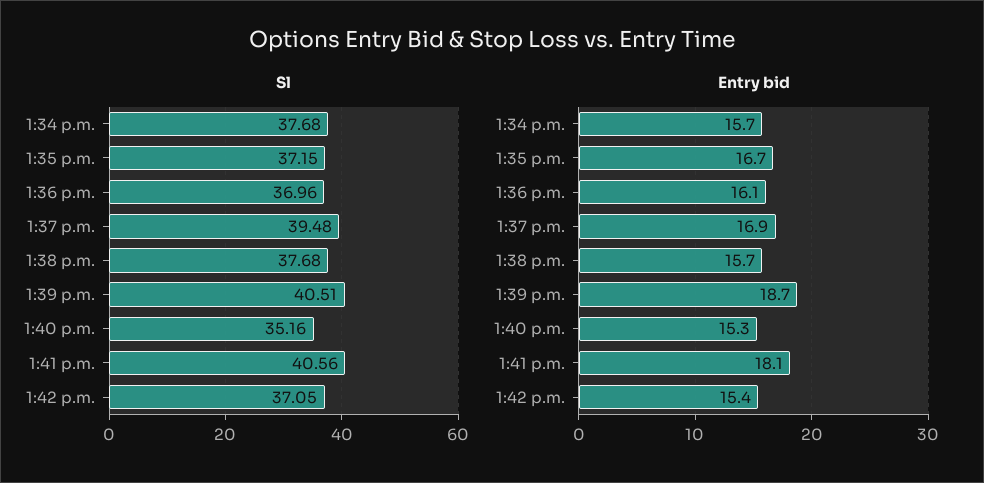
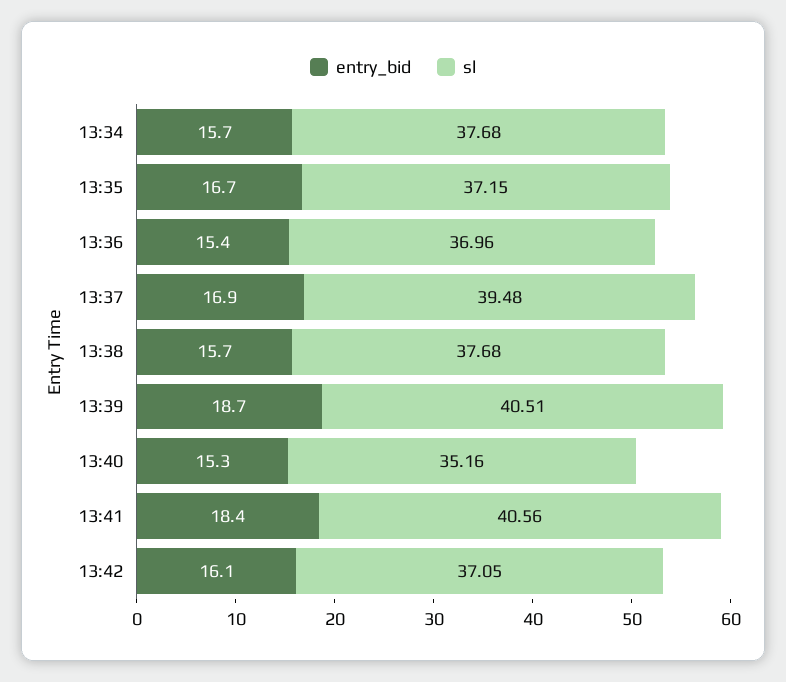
Entry bid, 1:36 p.m.: 16.1 -> 15.4
Entry bid, 1:41 p.m.: 18.1 -> 18.4
Entry bid, 1:42 p.m.: 15.4 -> 16.1

